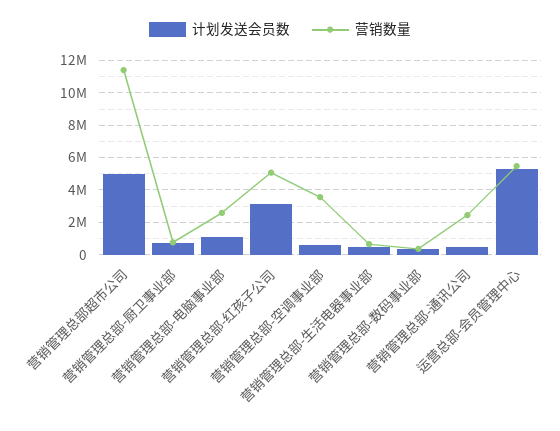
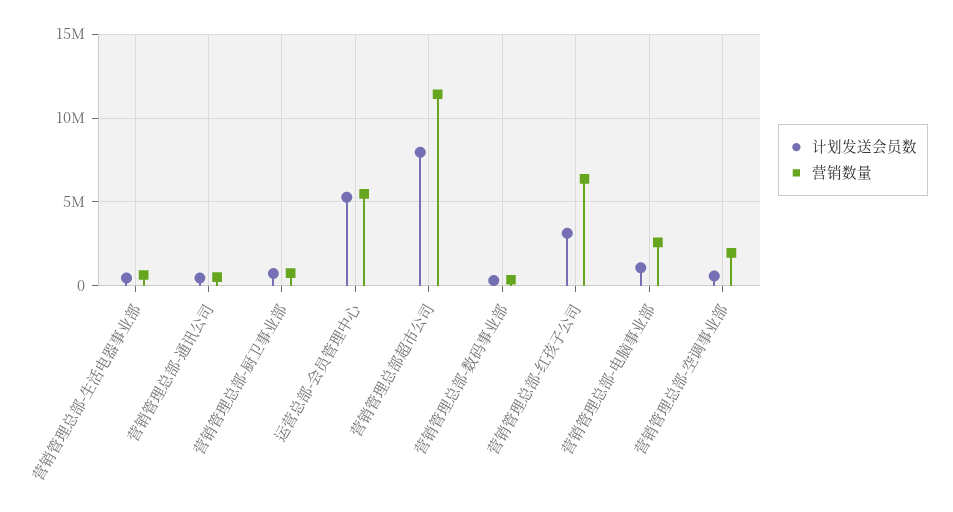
计划发送会员数, 营销管理总部超市公司: 5000000 -> 8000000
营销数量, 营销管理总部-红孩子公司: 5000000 -> 6500000
营销数量, 营销管理总部-空调事业部: 3500000 -> 2000000
营销数量, 营销管理总部-通讯公司: 2500000 -> 500000

